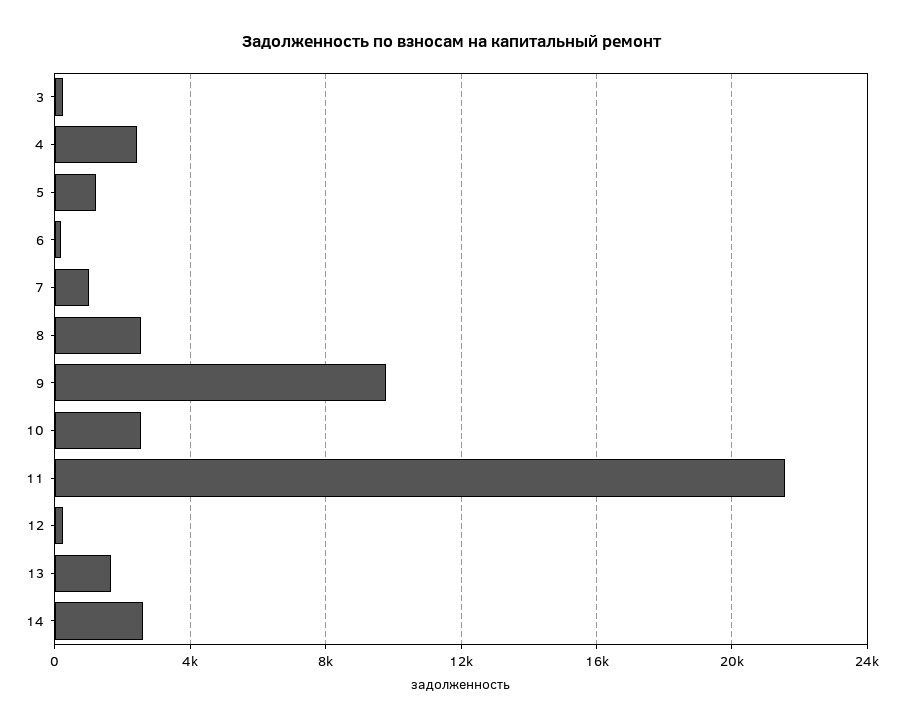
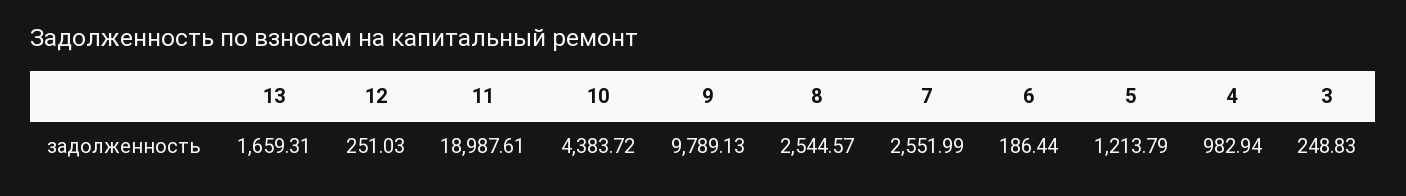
4: 2500 -> 982.94
7: 1000 -> 2551.99
10: 2500 -> 4383.72
11: 21500 -> 18987.61
14: 2500 -> none

